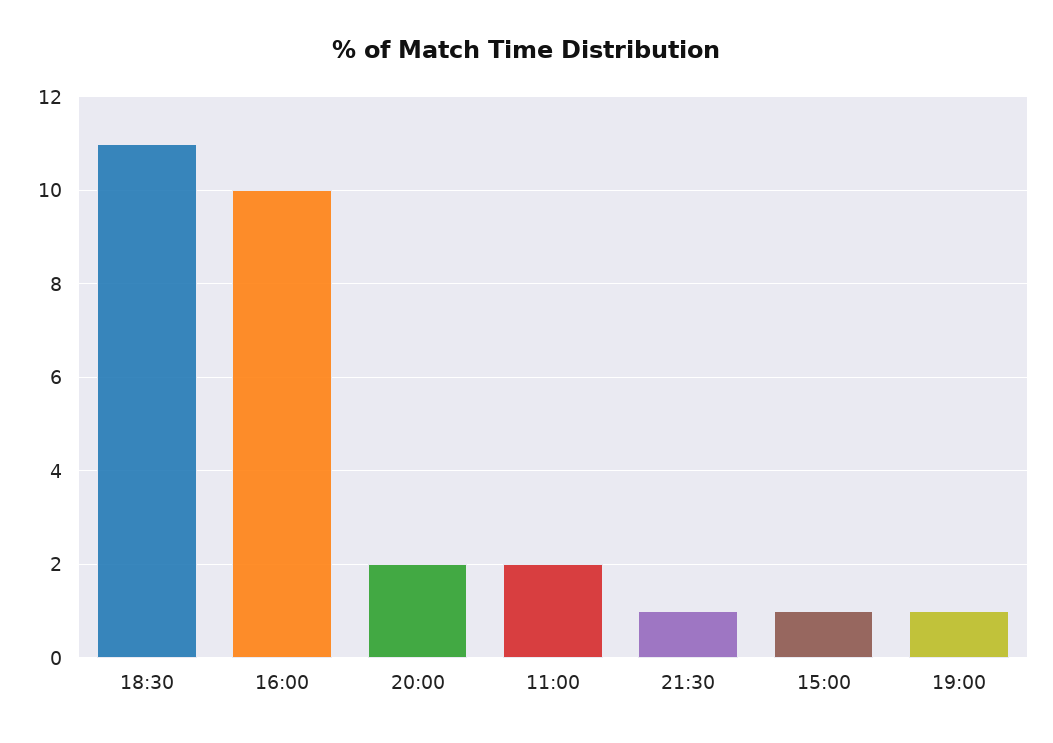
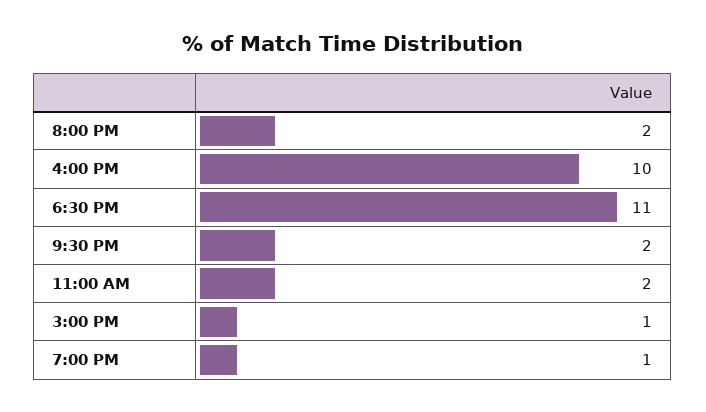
21:30: 1 -> 2

